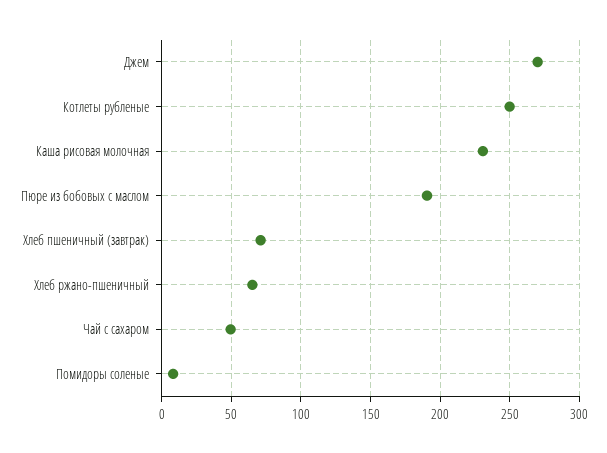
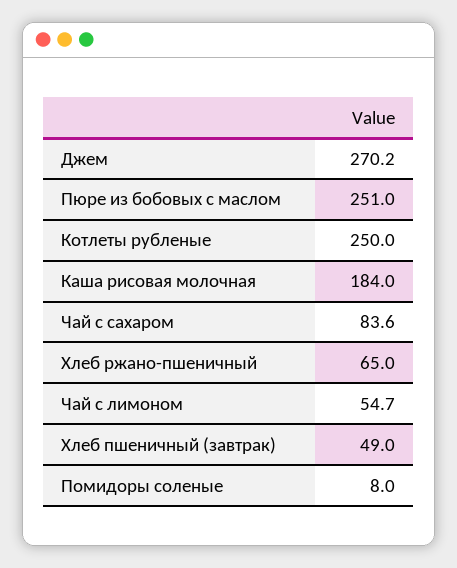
Каша рисовая молочная: 230 -> 184
Пюре из бобовых с маслом: 190 -> 251
Хлеб пшеничный (завтрак): 70 -> 49
Чай с сахаром: 50 -> 83.6
Чай с лимоном: none -> 54.7

